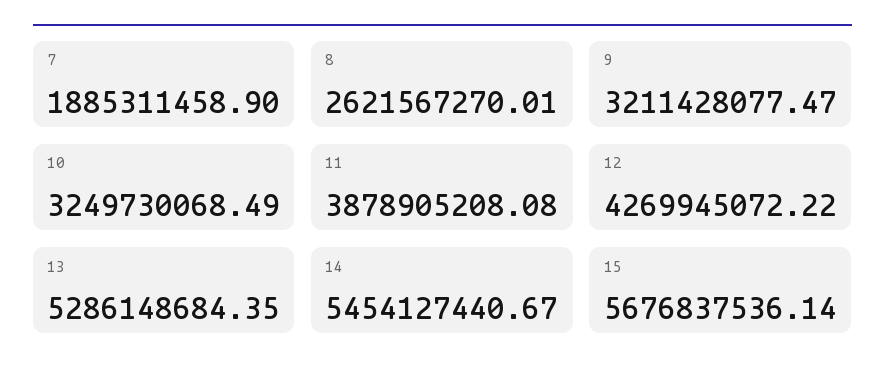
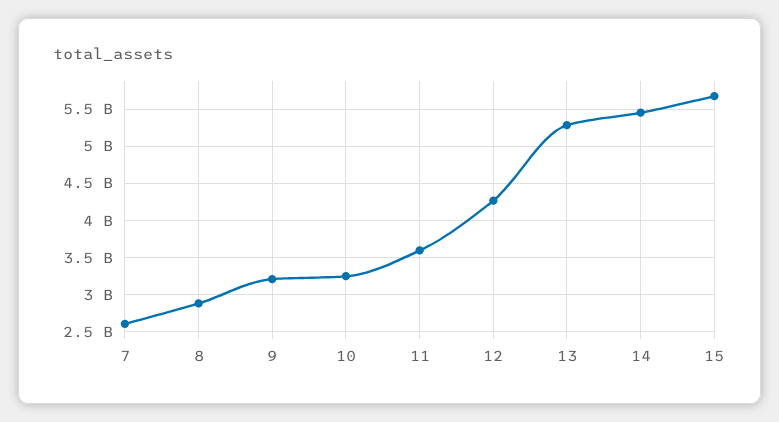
7: 1885311458.9 -> 2600000000
8: 2621567270.01 -> 2900000000
11: 3878905208.08 -> 3600000000

